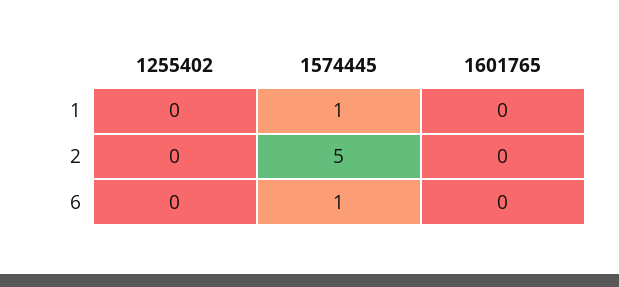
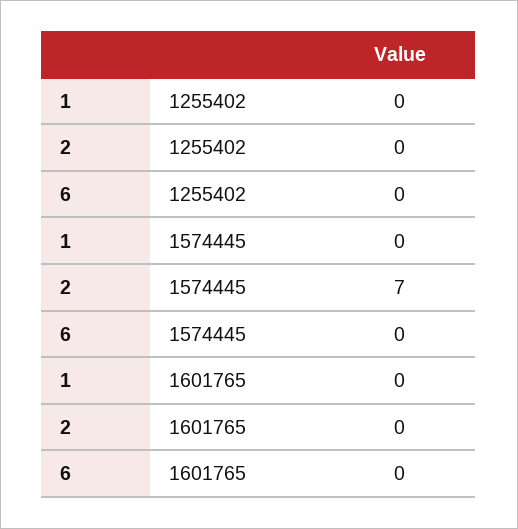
1574445, 1: 1 -> 0
1574445, 2: 5 -> 7
1574445, 6: 1 -> 0

